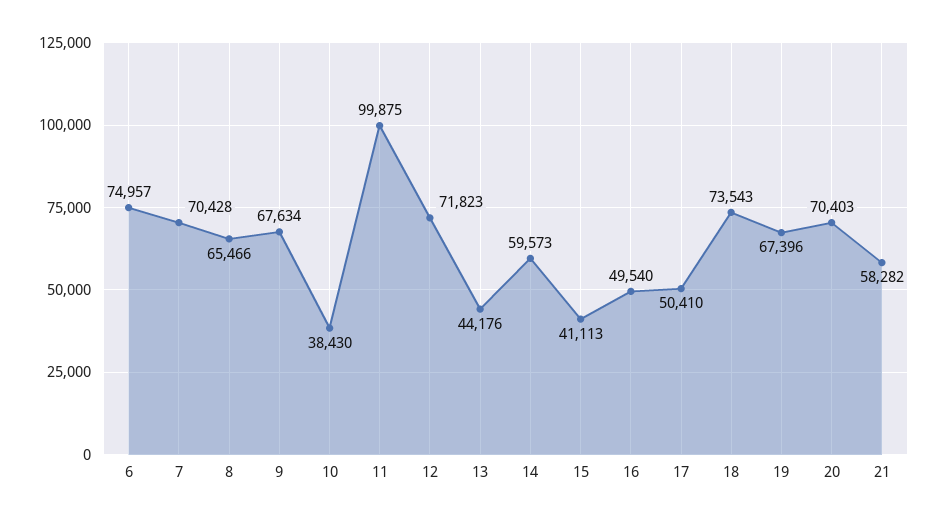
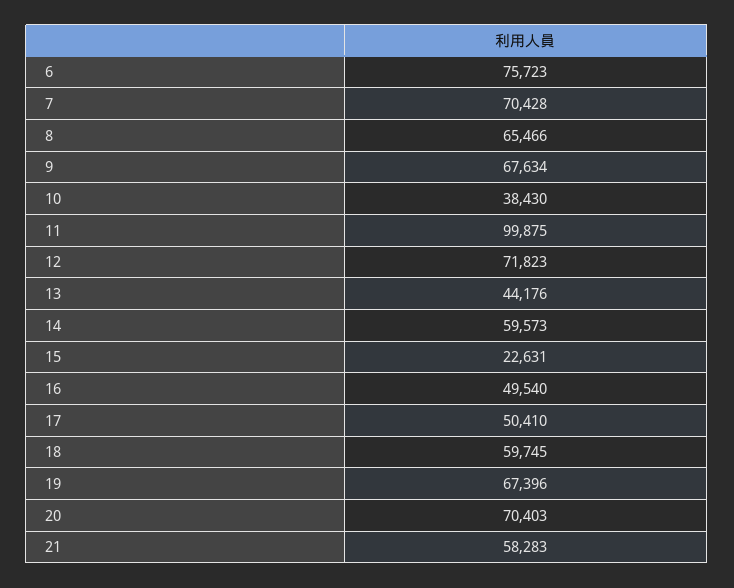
6: 74957 -> 75723
15: 41113 -> 22631
18: 73543 -> 59745
21: 58282 -> 58283

